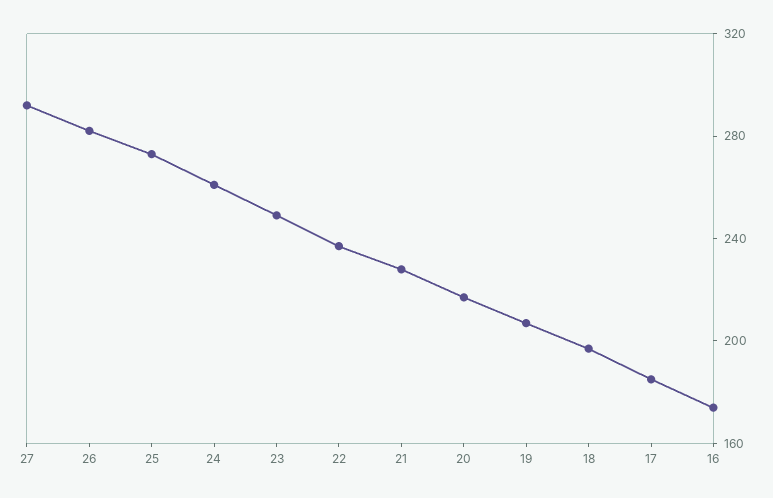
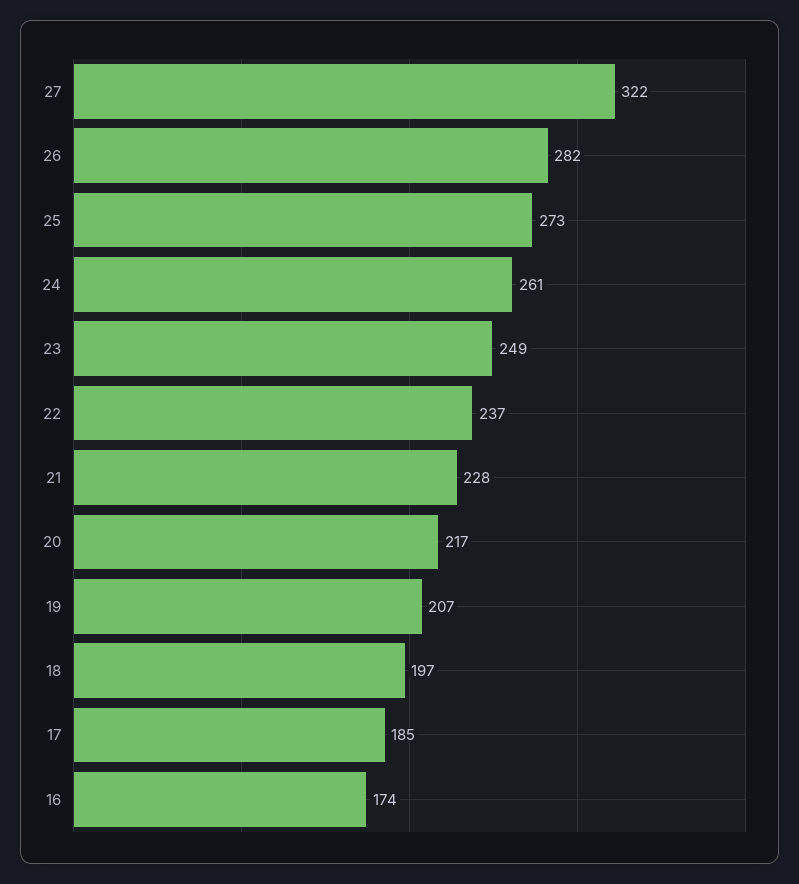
27: 290 -> 322

